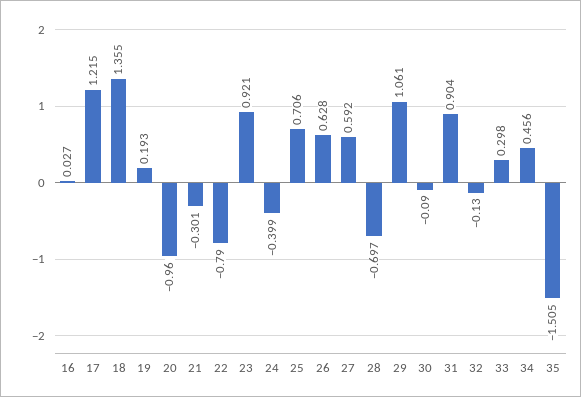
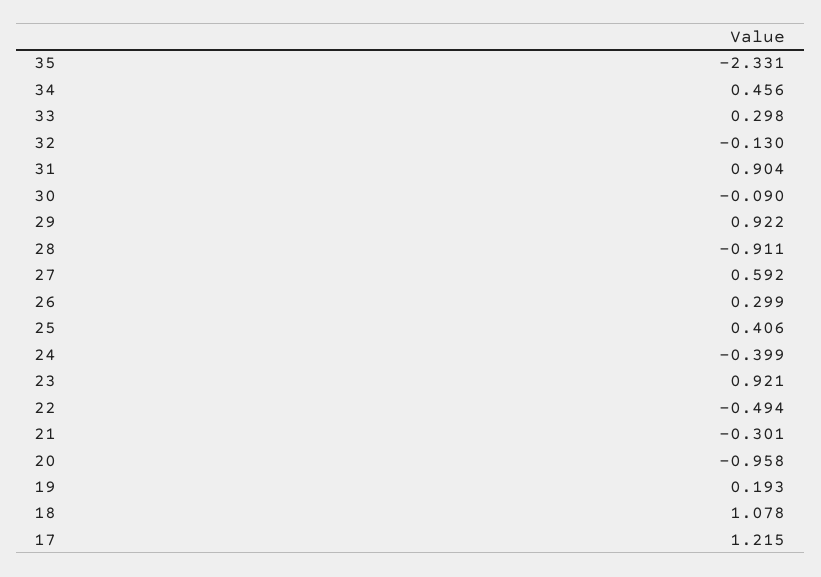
16: 0.027 -> none
18: 1.355 -> 1.078
20: -0.96 -> -0.958
22: -0.79 -> -0.494
25: 0.706 -> 0.406
26: 0.628 -> 0.299
28: -0.697 -> -0.911
29: 1.061 -> 0.922
35: -1.505 -> -2.331

